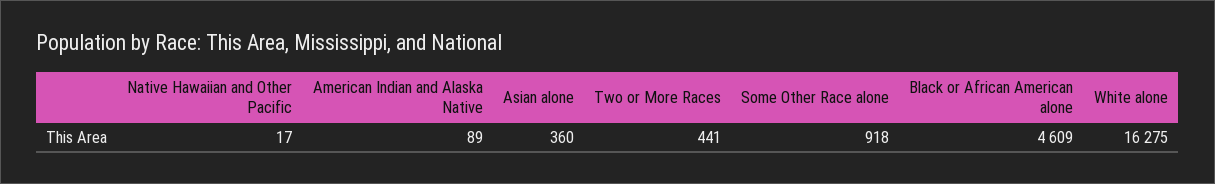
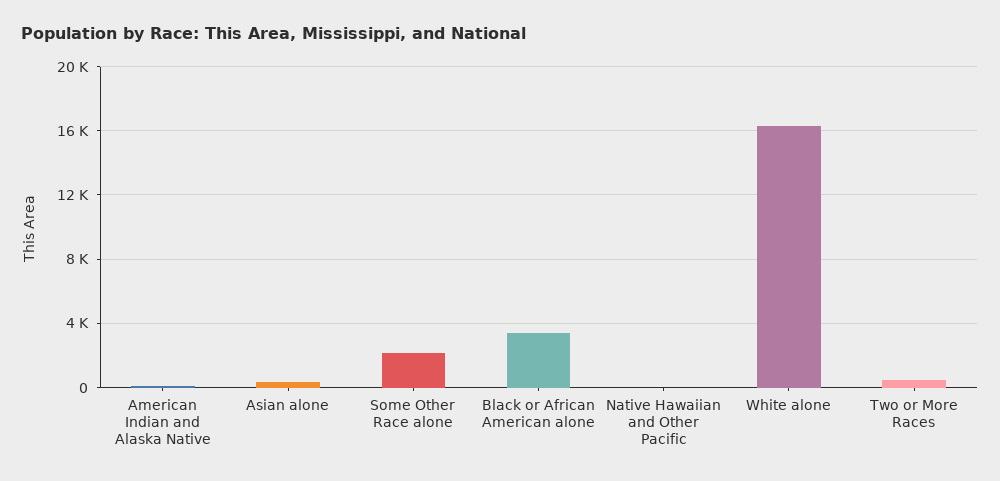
Some Other Race alone: 918 -> 2000
Black or African American alone: 4609 -> 3500

